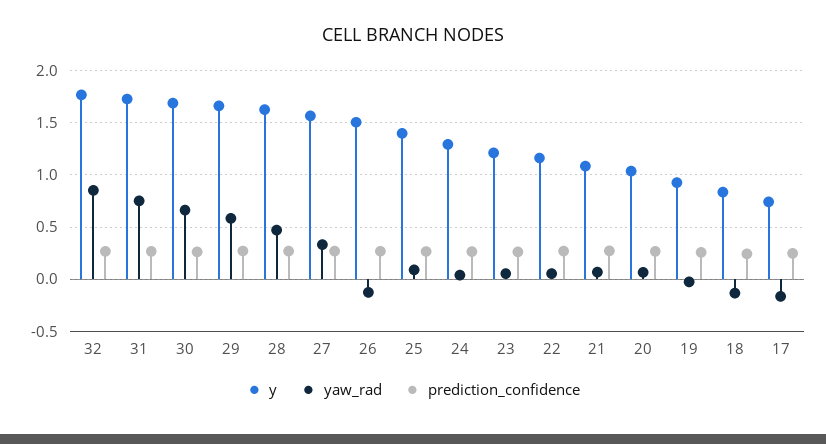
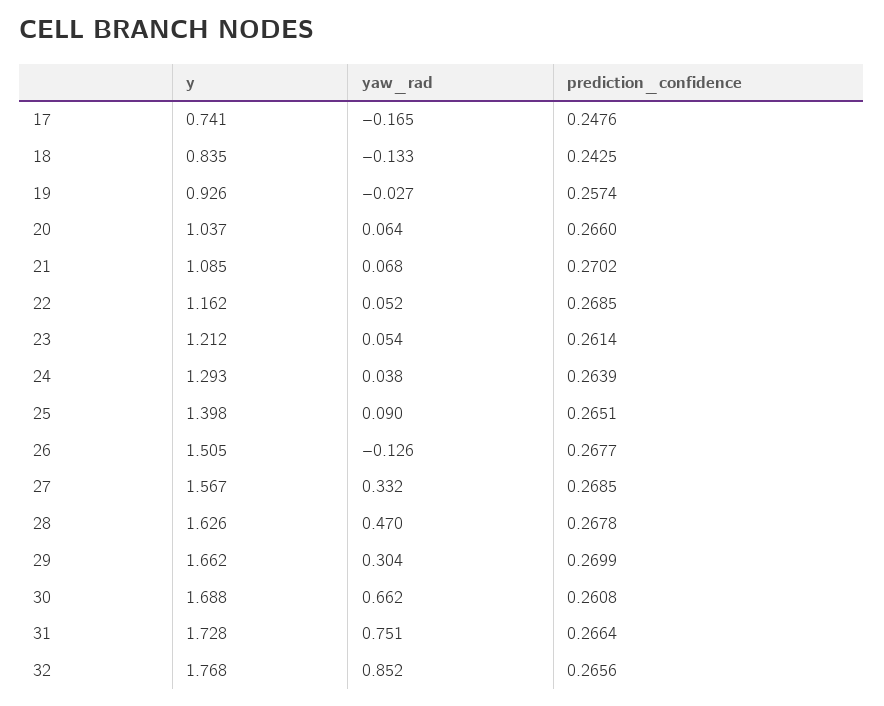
yaw_rad, 29: 0.6 -> 0.304

